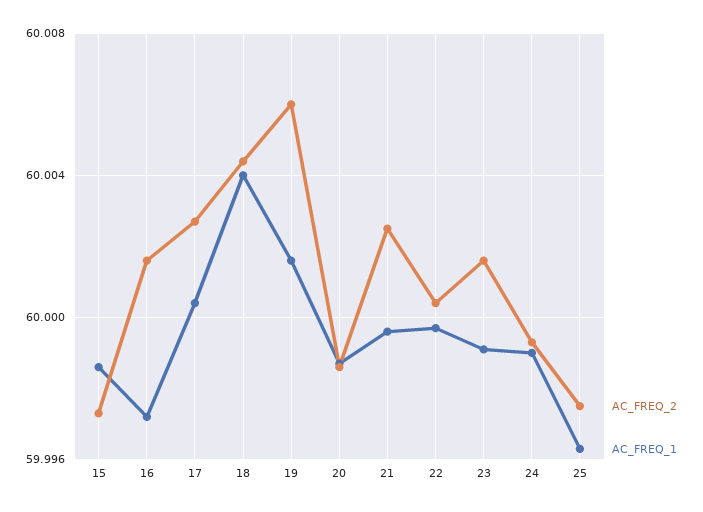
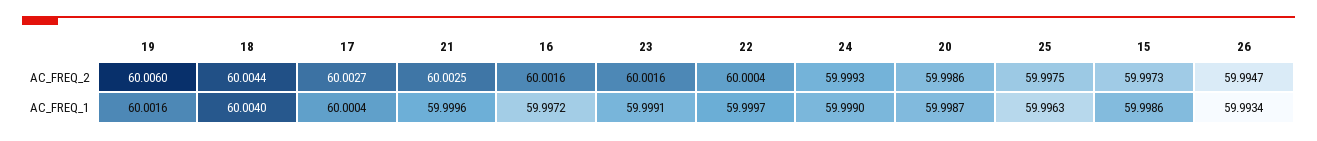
AC_FREQ_2, 26: none -> 59.9947
AC_FREQ_1, 26: none -> 59.9934

